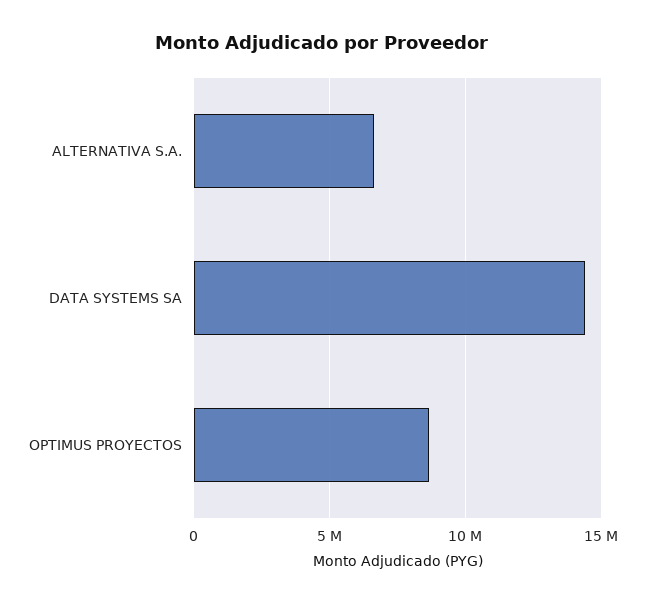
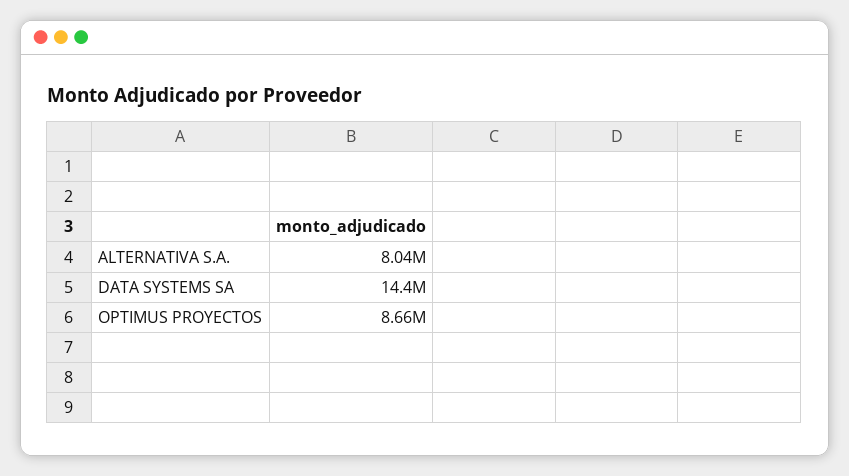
ALTERNATIVA S.A.: 6500000 -> 8040000

